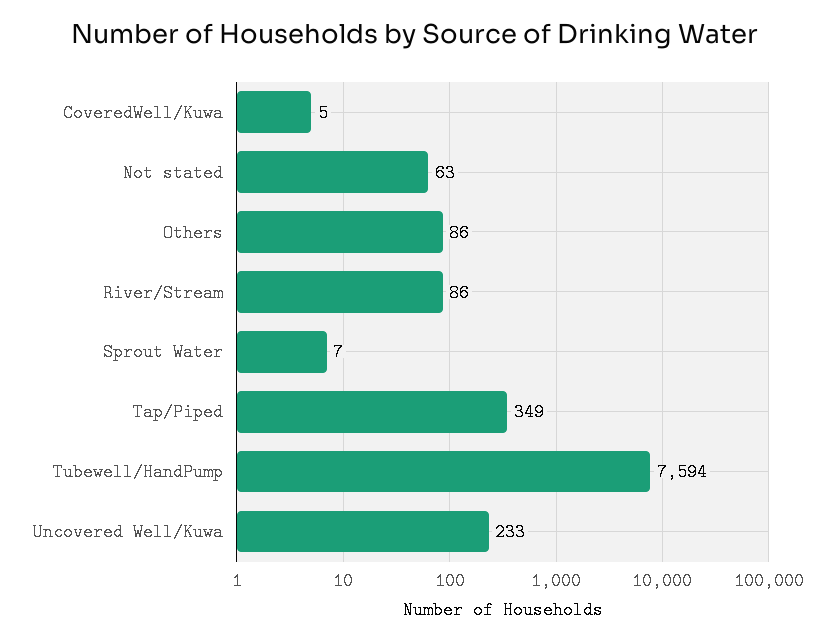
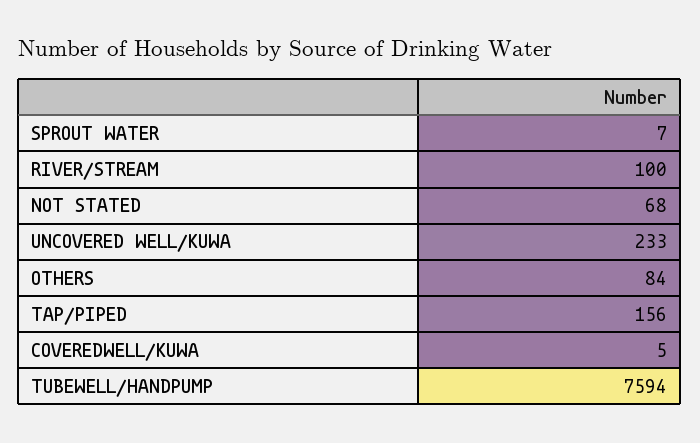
Not stated: 63 -> 68
Others: 86 -> 84
River/Stream: 86 -> 100
Tap/Piped: 349 -> 156

